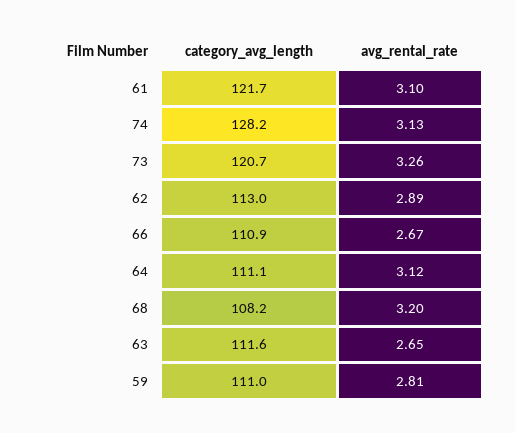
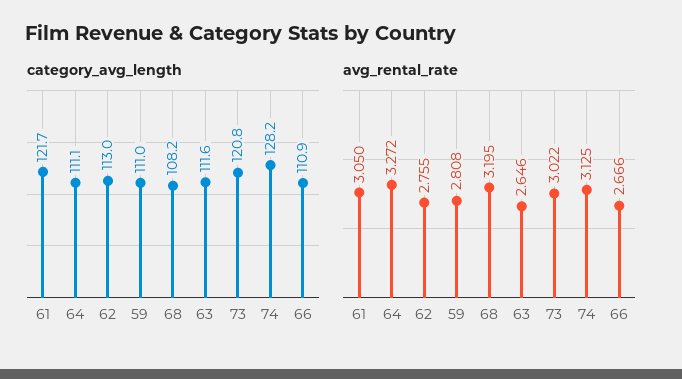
avg_rental_rate, 61: 3.1 -> 3.05
category_avg_length, 73: 120.7 -> 120.8
avg_rental_rate, 73: 3.26 -> 3.022
avg_rental_rate, 62: 2.89 -> 2.755
avg_rental_rate, 64: 3.12 -> 3.272

